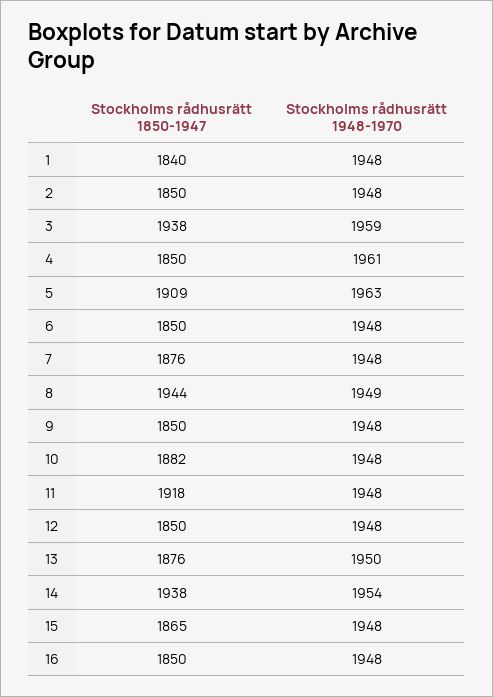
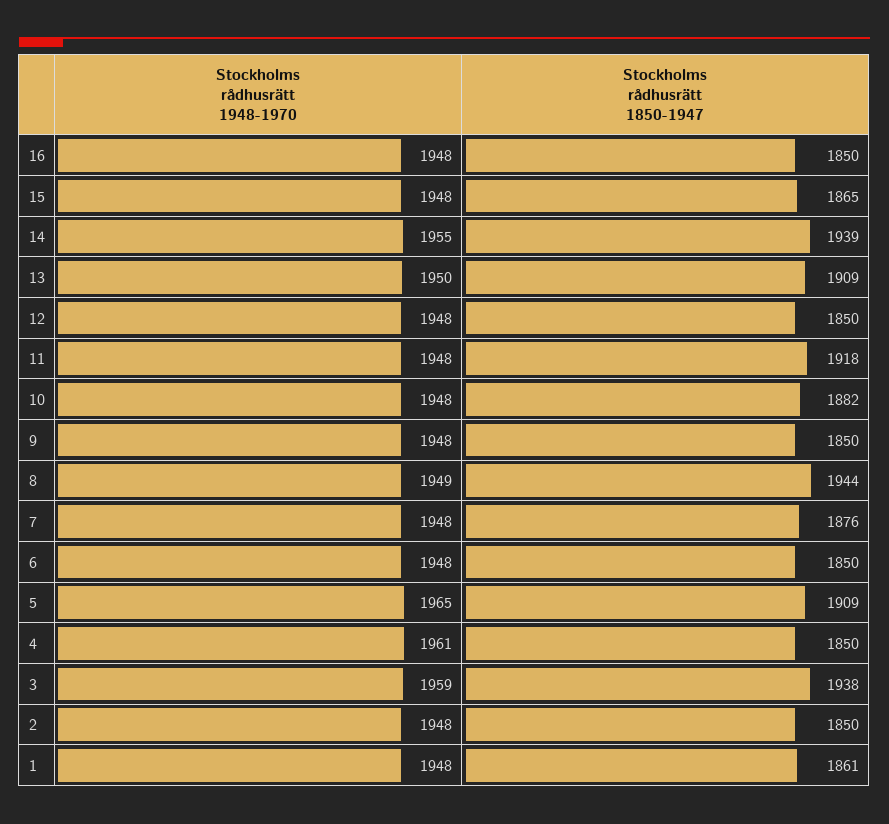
Stockholms rådhusrätt 1850-1947, 1: 1840 -> 1861
Stockholms rådhusrätt 1948-1970, 5: 1963 -> 1965
Stockholms rådhusrätt 1850-1947, 13: 1876 -> 1909
Stockholms rådhusrätt 1850-1947, 14: 1938 -> 1939
Stockholms rådhusrätt 1948-1970, 14: 1954 -> 1955

